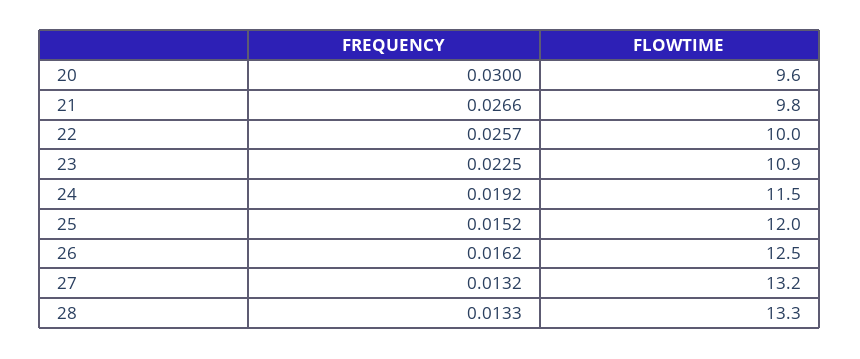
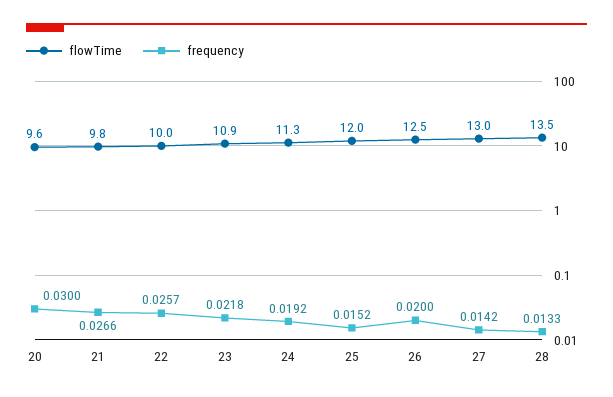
FREQUENCY, 23: 0.0225 -> 0.0218
FLOWTIME, 24: 11.5 -> 11.3
FREQUENCY, 26: 0.0162 -> 0.02
FREQUENCY, 27: 0.0132 -> 0.0142
FLOWTIME, 27: 13.2 -> 13
FLOWTIME, 28: 13.3 -> 13.5

